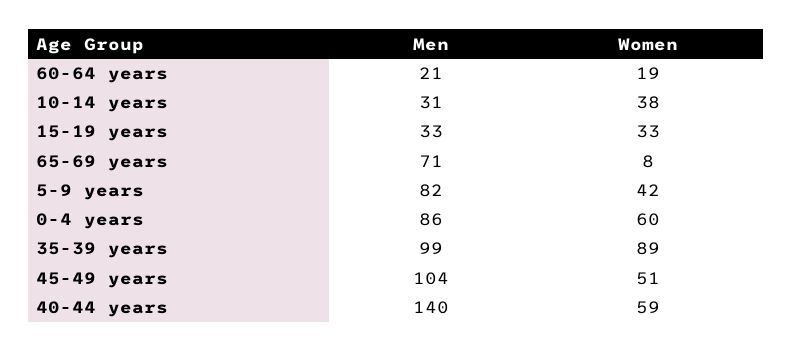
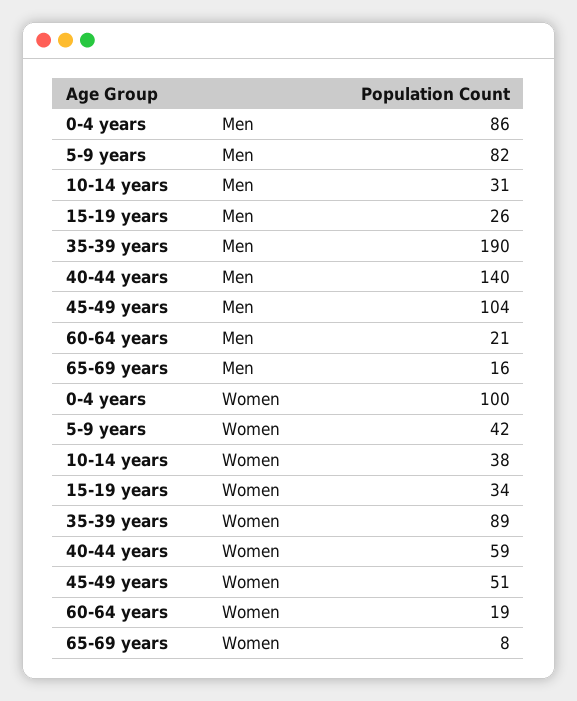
Men, 15-19 years: 33 -> 26
Women, 15-19 years: 33 -> 34
Men, 65-69 years: 71 -> 16
Women, 0-4 years: 60 -> 100
Men, 35-39 years: 99 -> 190

